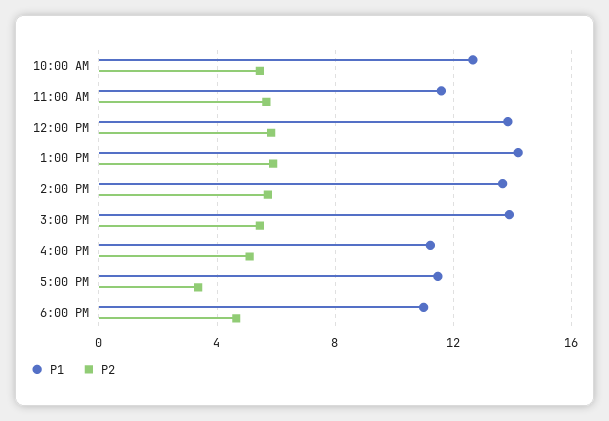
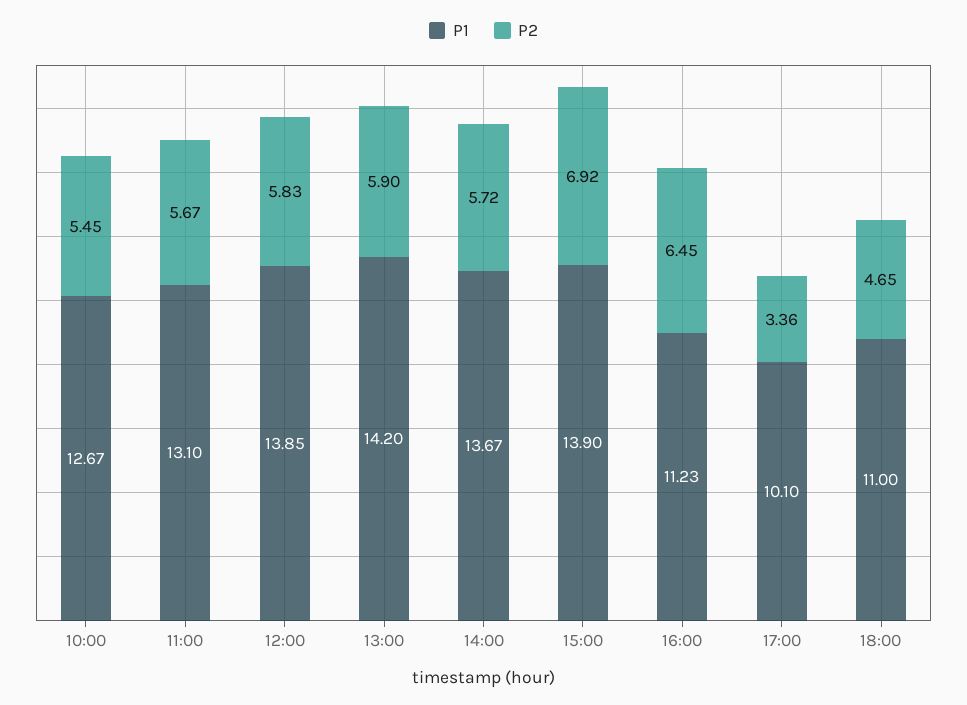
P1, 11:00 AM: 11.5 -> 13.1
P2, 3:00 PM: 5.5 -> 6.92
P2, 4:00 PM: 5 -> 6.45
P1, 5:00 PM: 11.5 -> 10.1

